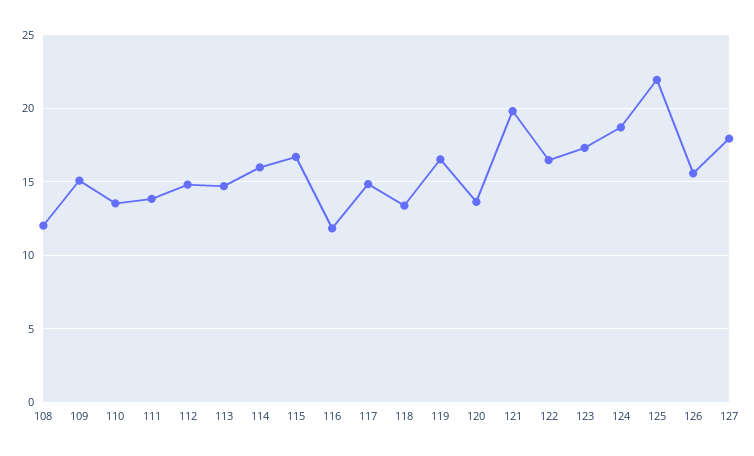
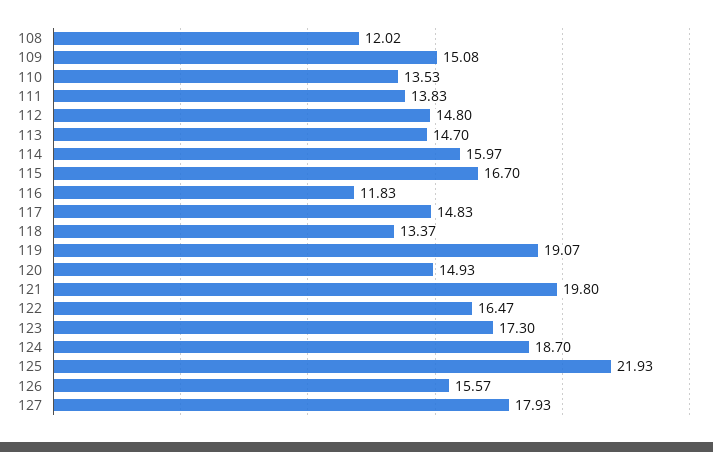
119: 16.5 -> 19.07
120: 13.5 -> 14.93

